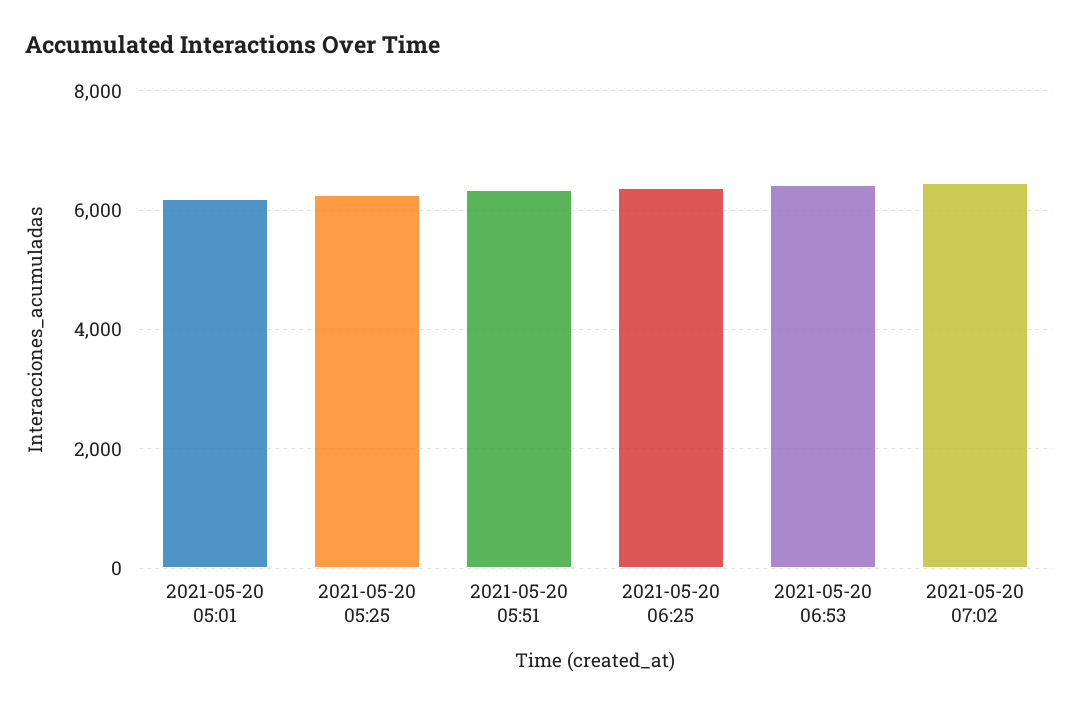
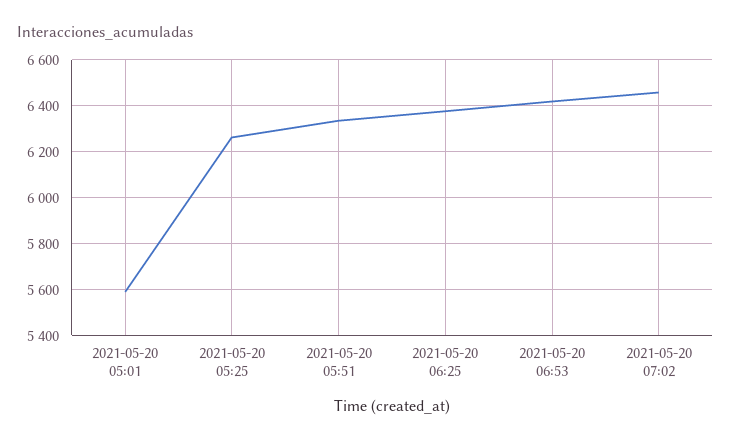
2021-05-20 05:01: 6200 -> 5600

